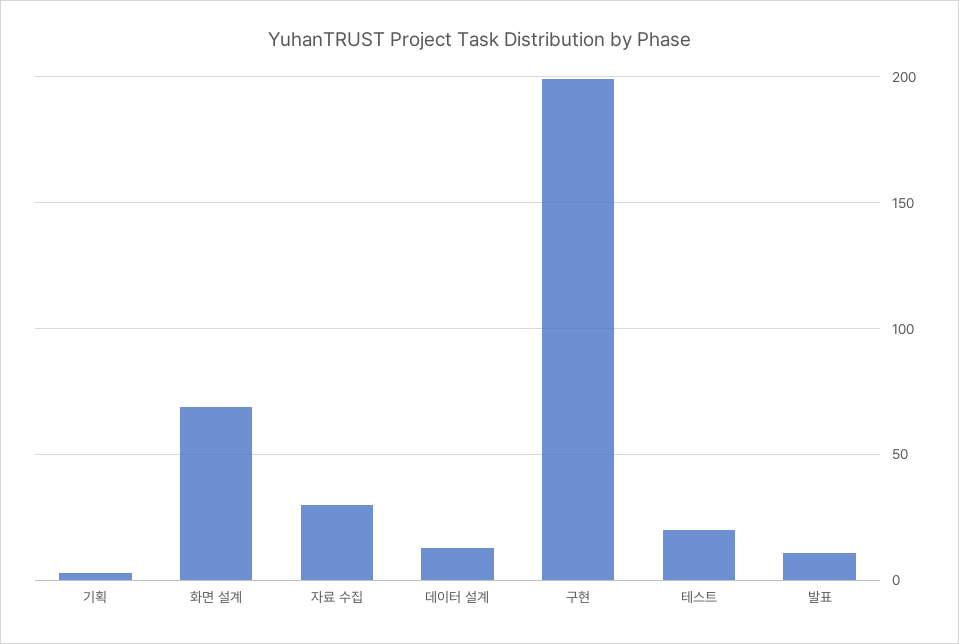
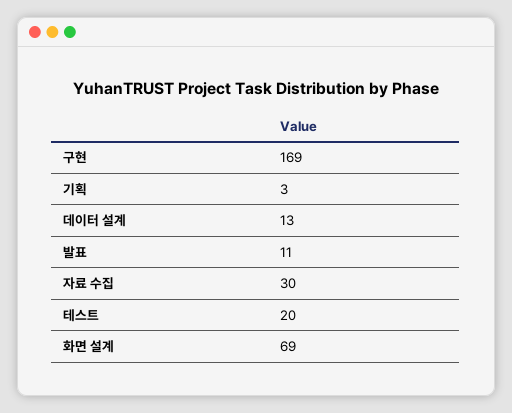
구현: 200 -> 169

